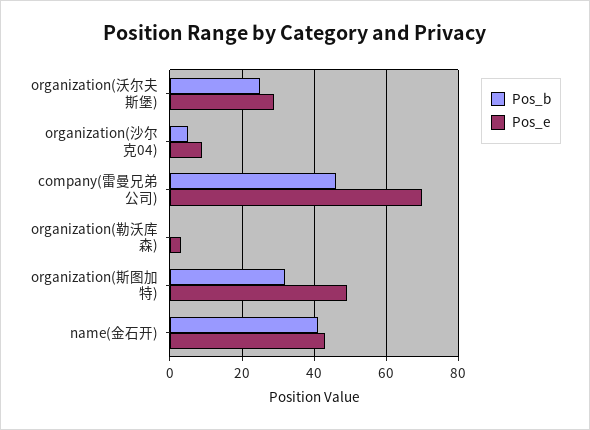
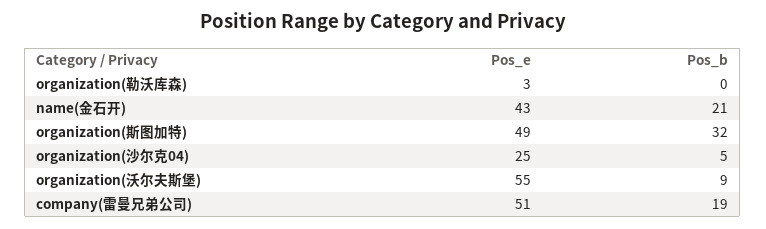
Pos_b, organization(沃尔夫斯堡): 25 -> 9
Pos_e, organization(沃尔夫斯堡): 30 -> 55
Pos_e, organization(沙尔克04): 10 -> 25
Pos_b, company(雷曼兄弟公司): 45 -> 19
Pos_e, company(雷曼兄弟公司): 70 -> 51
Pos_b, name(金石开): 40 -> 21

